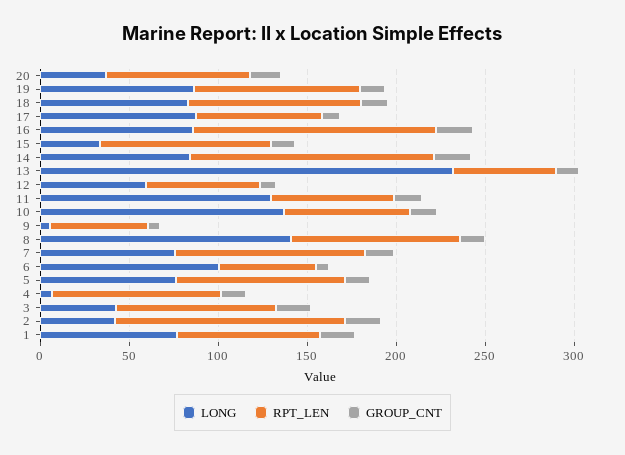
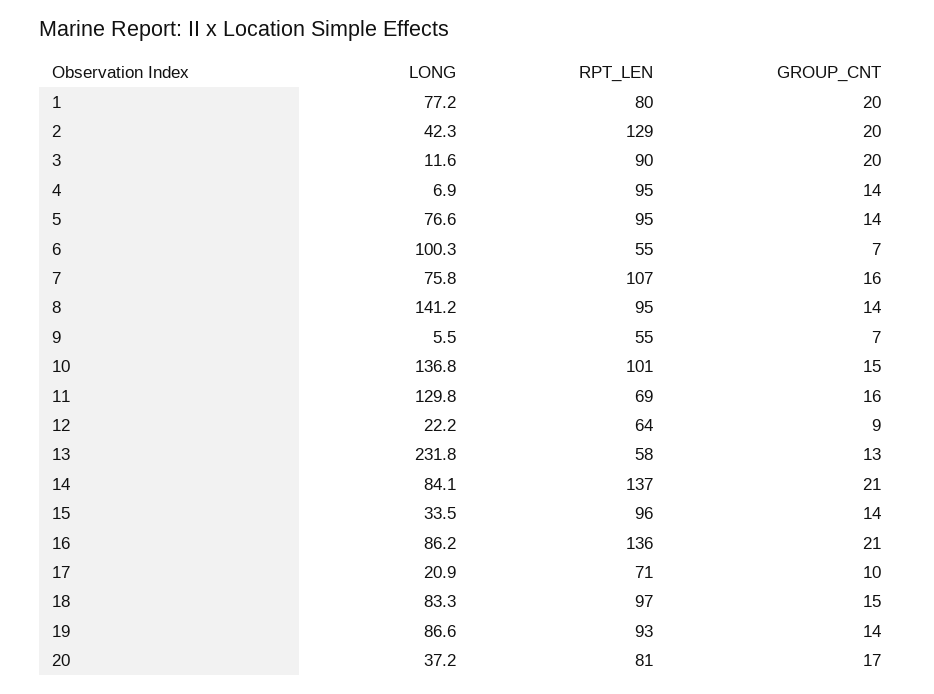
LONG, 17: 90 -> 20.9
LONG, 12: 60 -> 22.2
RPT_LEN, 10: 70 -> 101
LONG, 3: 40 -> 11.6

